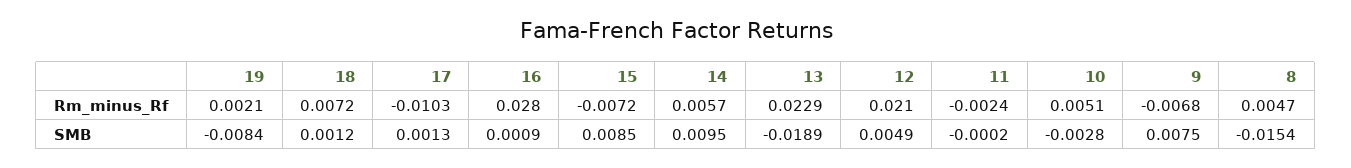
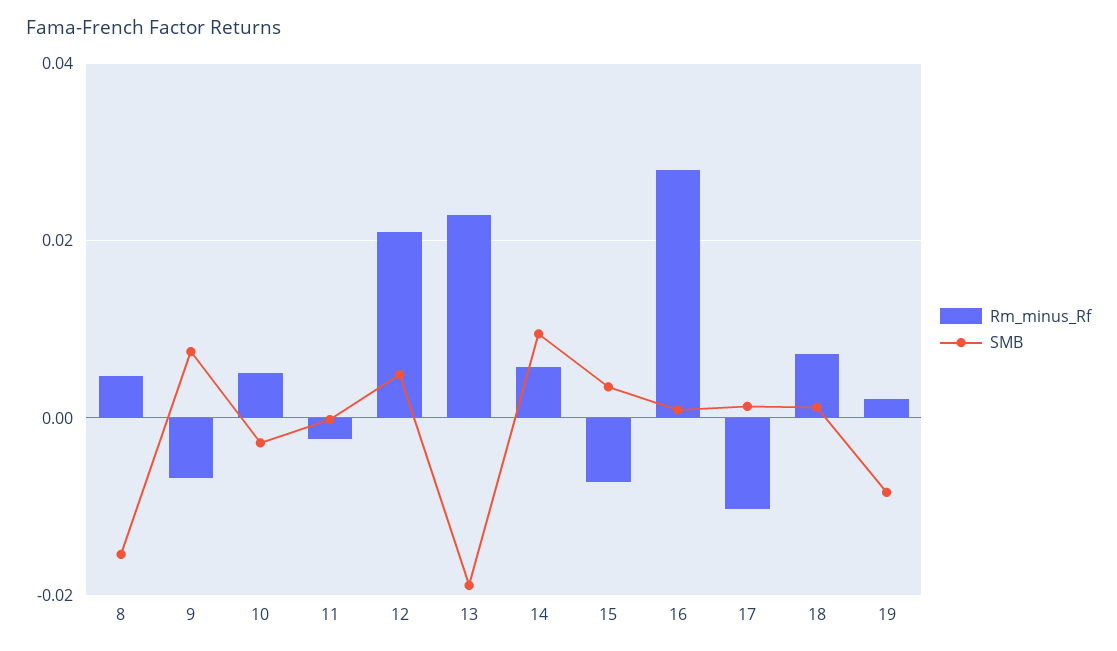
SMB, 15: 0.0085 -> 0.004

